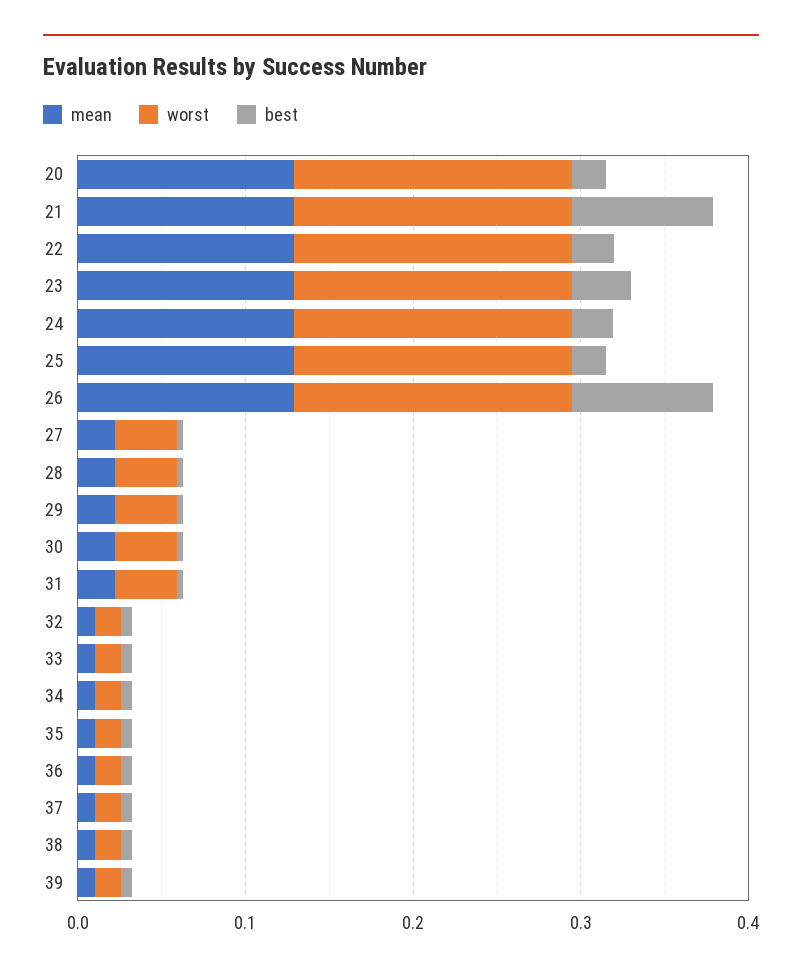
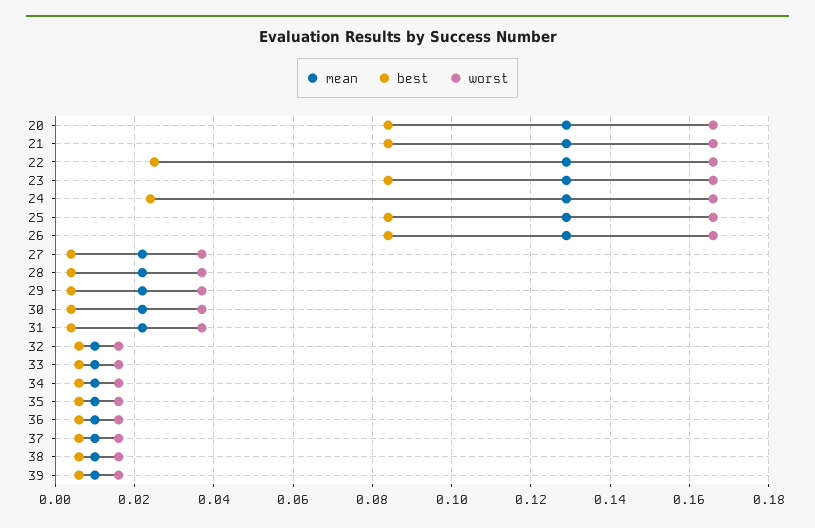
best, 20: 0.02 -> 0.085
best, 23: 0.04 -> 0.085
best, 25: 0.02 -> 0.085

